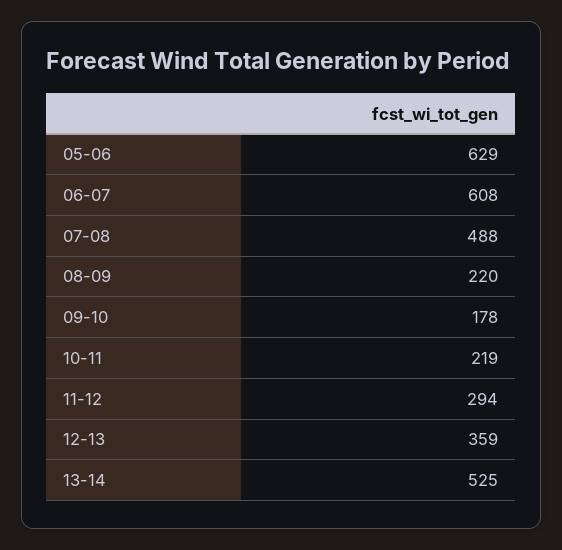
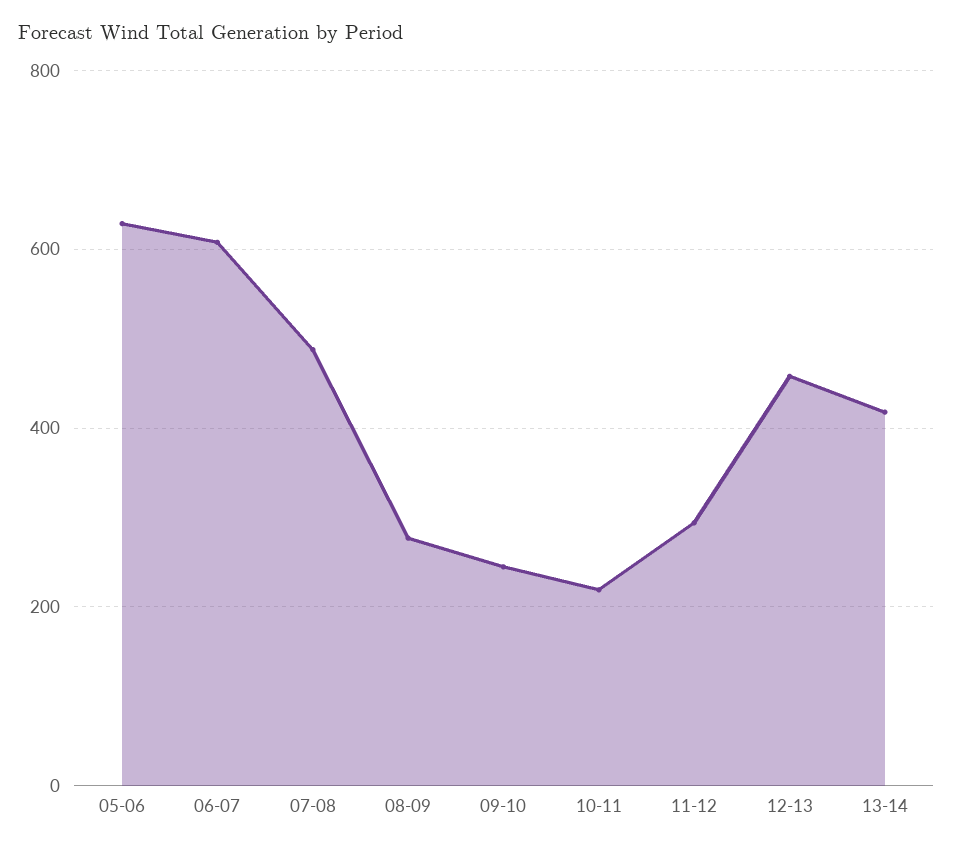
08-09: 220 -> 280
09-10: 178 -> 240
12-13: 359 -> 460
13-14: 525 -> 420

